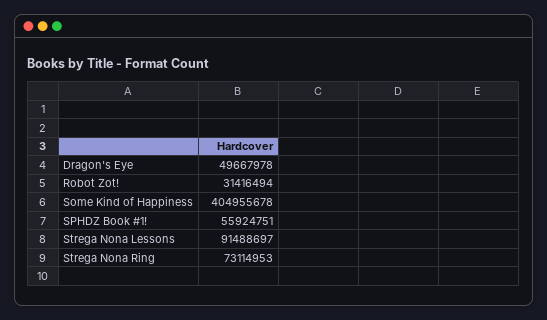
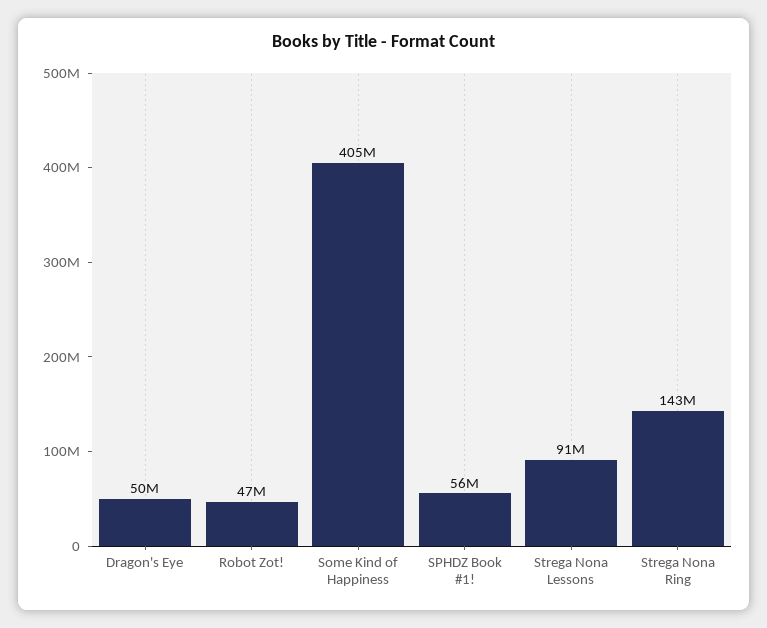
Robot Zot!: 31416494 -> 47000000
Strega Nona Ring: 73114953 -> 143000000

